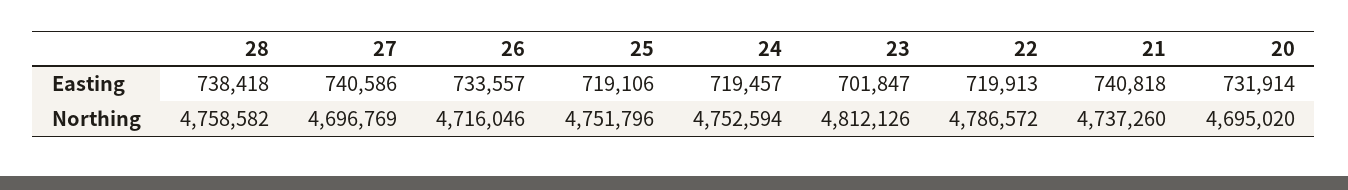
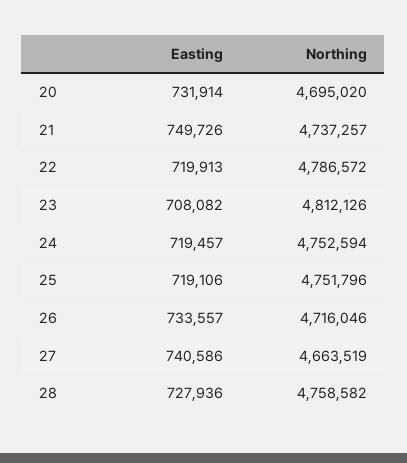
28, Easting: 738418 -> 727936
23, Easting: 701847 -> 708082
21, Easting: 740818 -> 749726
27, Northing: 4696769 -> 4663519
21, Northing: 4737260 -> 4737257

